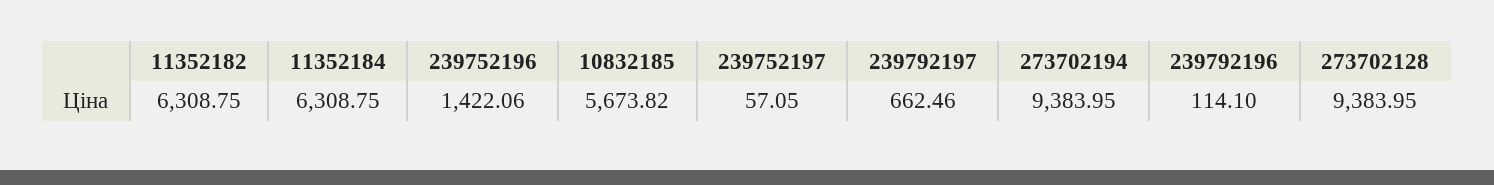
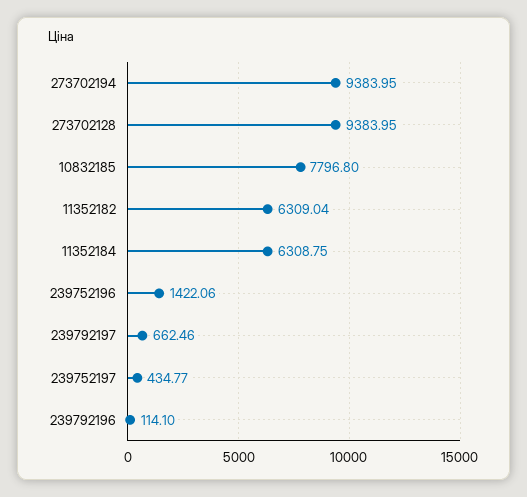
11352182: 6308.75 -> 6309.04
10832185: 5673.82 -> 7796.8
239752197: 57.05 -> 434.77

